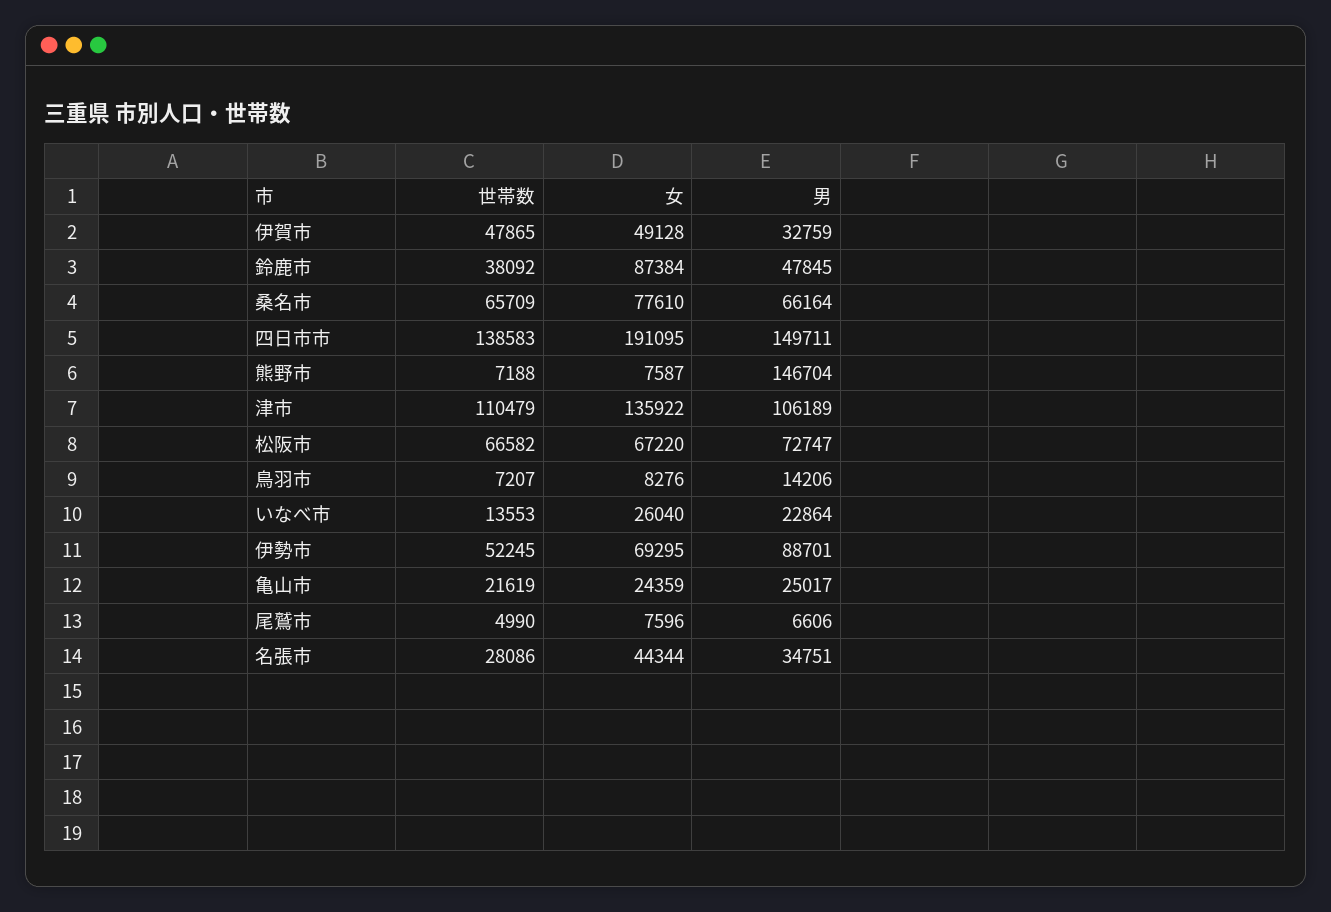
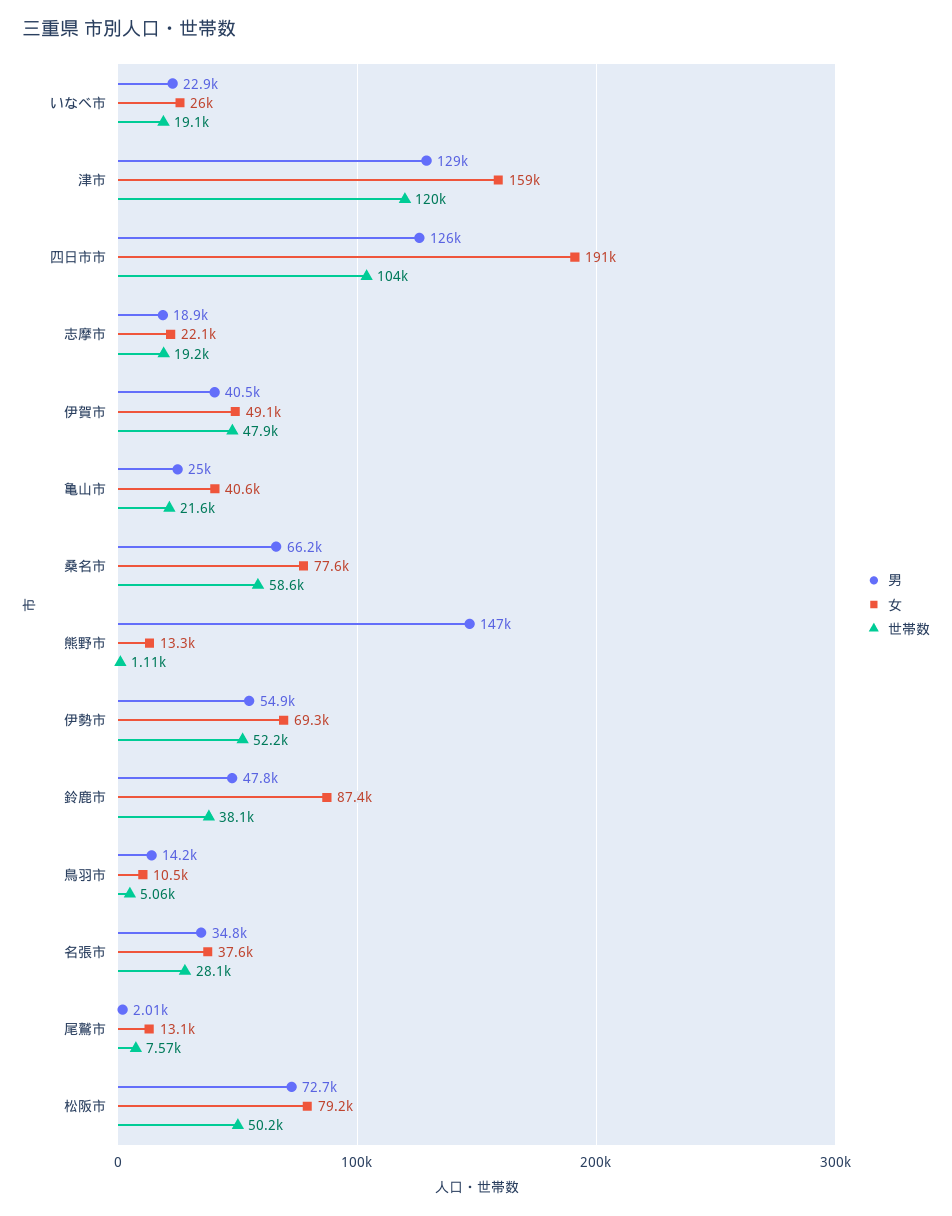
男, 伊賀市: 32759 -> 40500
世帯数, 桑名市: 65709 -> 58600
世帯数, 四日市市: 138583 -> 104000
男, 四日市市: 149711 -> 126000
世帯数, 熊野市: 7188 -> 1110
女, 熊野市: 7587 -> 13300
世帯数, 津市: 110479 -> 120000
女, 津市: 135922 -> 159000
男, 津市: 106189 -> 129000
世帯数, 松阪市: 66582 -> 50200
女, 松阪市: 67220 -> 79200
世帯数, 鳥羽市: 7207 -> 5060
女, 鳥羽市: 8276 -> 10500
世帯数, いなべ市: 13553 -> 19100
男, 伊勢市: 88701 -> 54900
女, 亀山市: 24359 -> 40600
世帯数, 尾鷲市: 4990 -> 7570
女, 尾鷲市: 7596 -> 13100
男, 尾鷲市: 6606 -> 2010
女, 名張市: 44344 -> 37600
男, 志摩市: none -> 18900
女, 志摩市: none -> 22100
世帯数, 志摩市: none -> 19200

